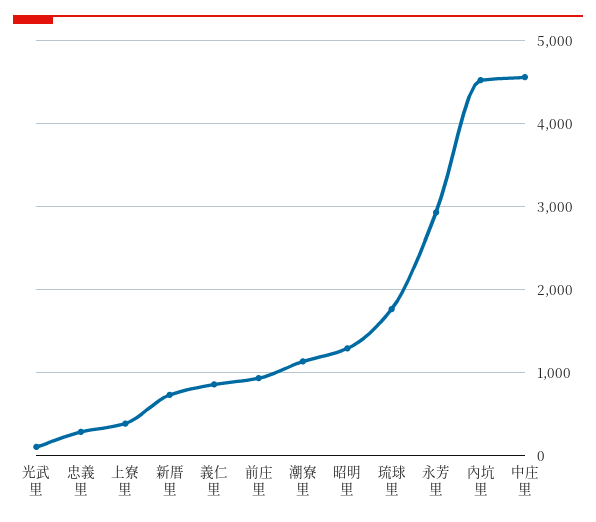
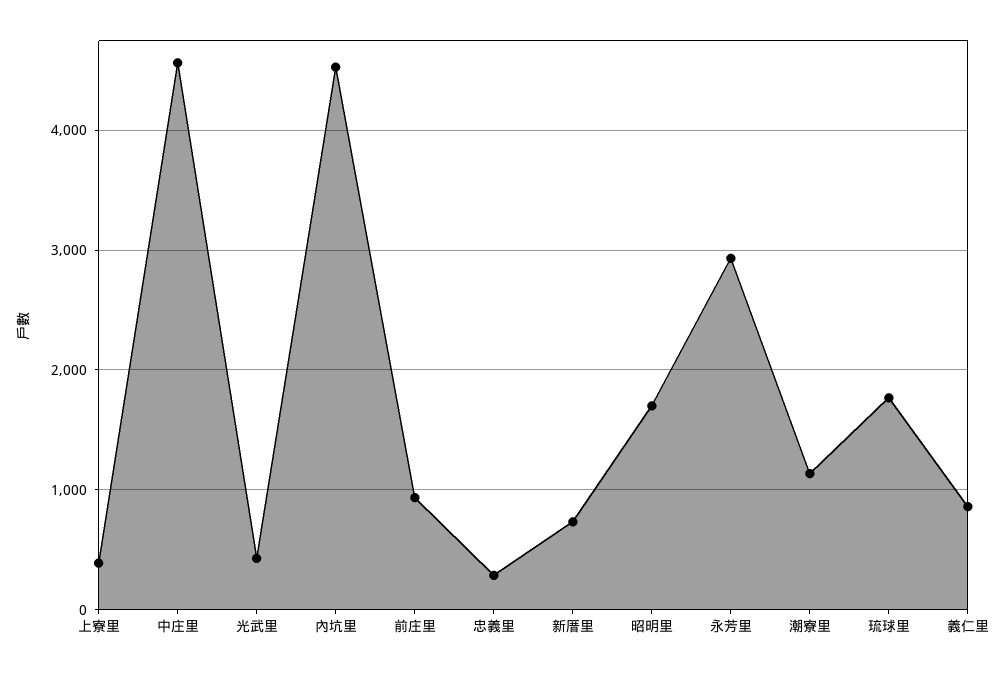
光武里: 100 -> 400
昭明里: 1300 -> 1700

